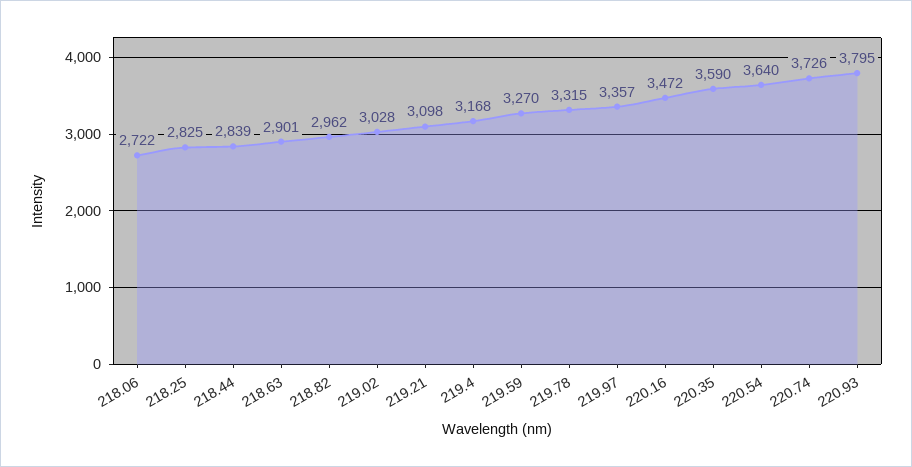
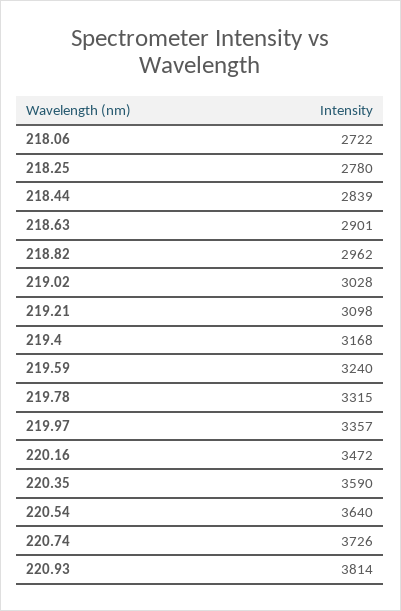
218.25: 2825 -> 2780
219.59: 3270 -> 3240
220.93: 3795 -> 3814

